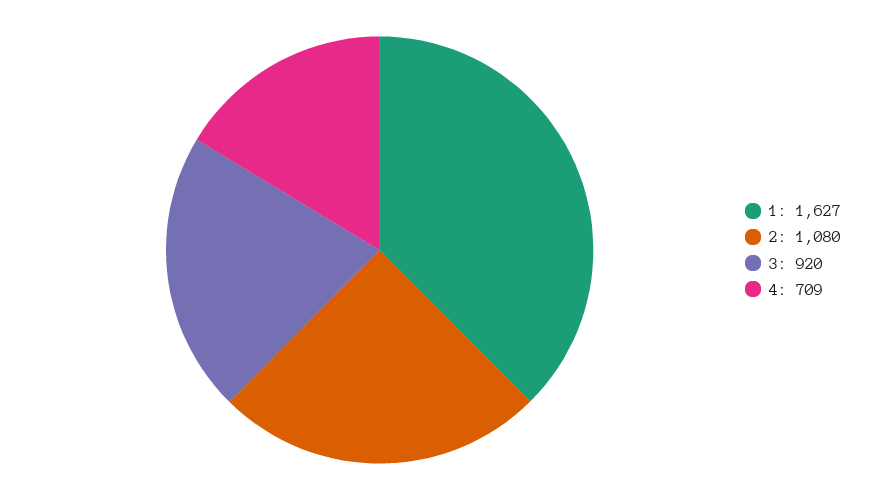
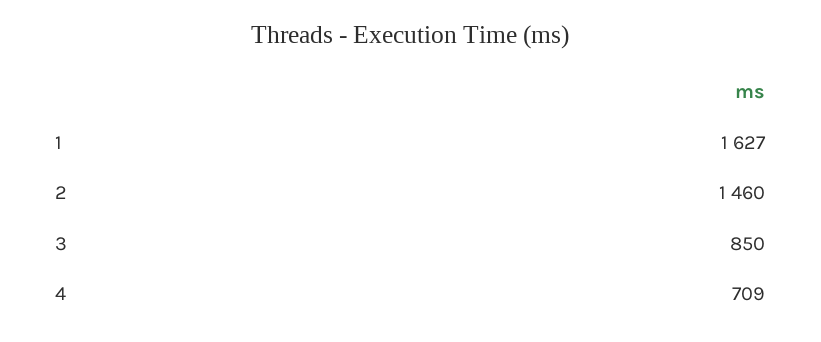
2: 1080 -> 1460
3: 920 -> 850

